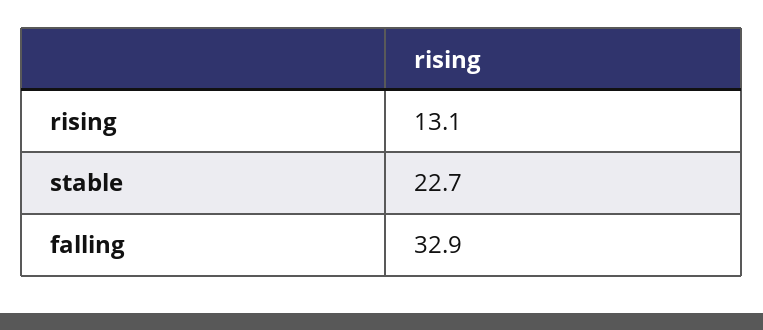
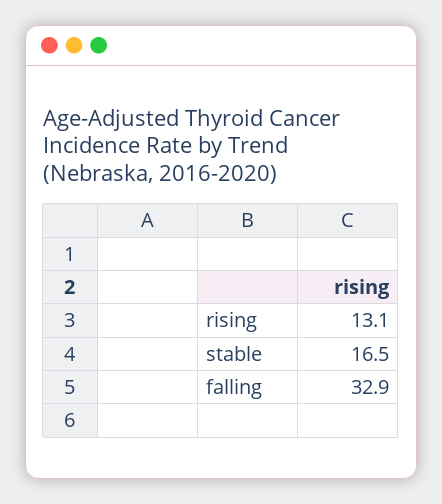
stable: 22.7 -> 16.5

